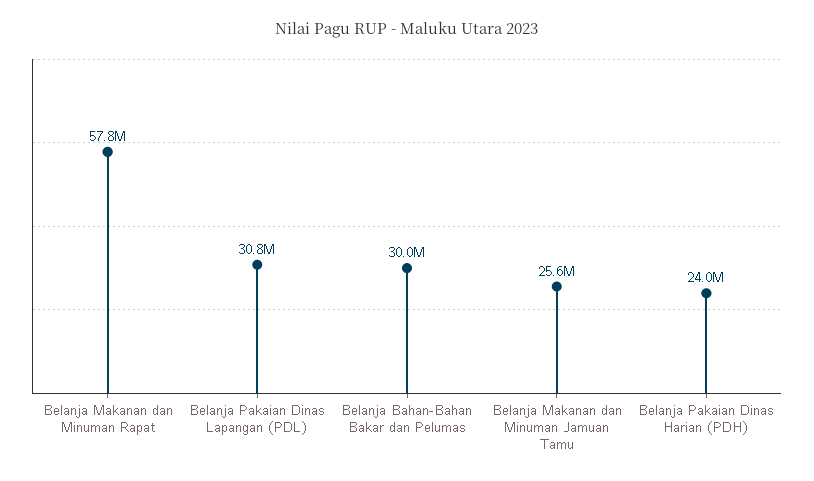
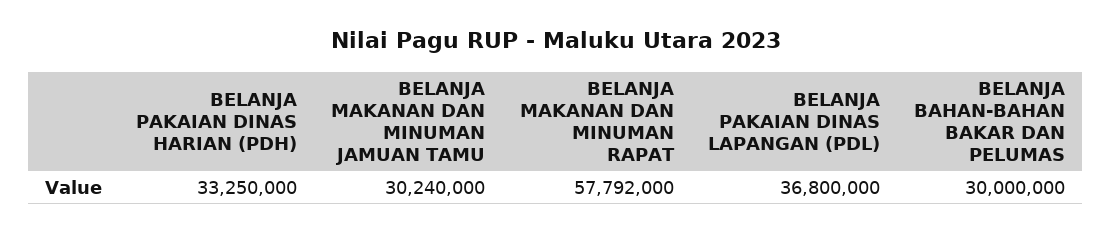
Belanja Pakaian Dinas Lapangan (PDL): 30800000 -> 36800000
Belanja Makanan dan Minuman Jamuan Tamu: 25600000 -> 30240000
Belanja Pakaian Dinas Harian (PDH): 24000000 -> 33250000

